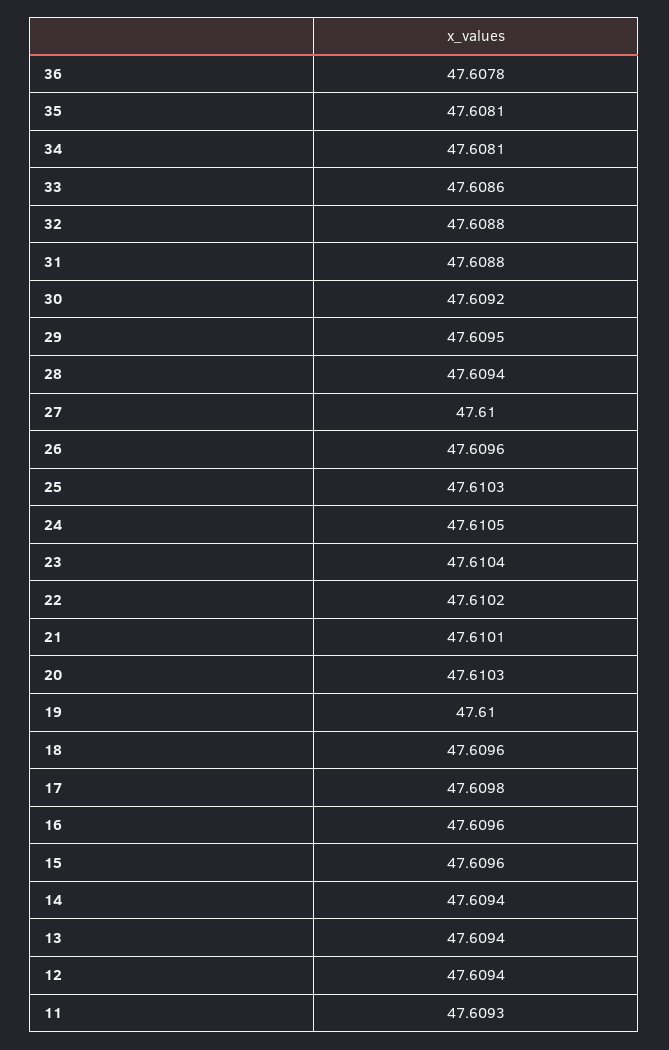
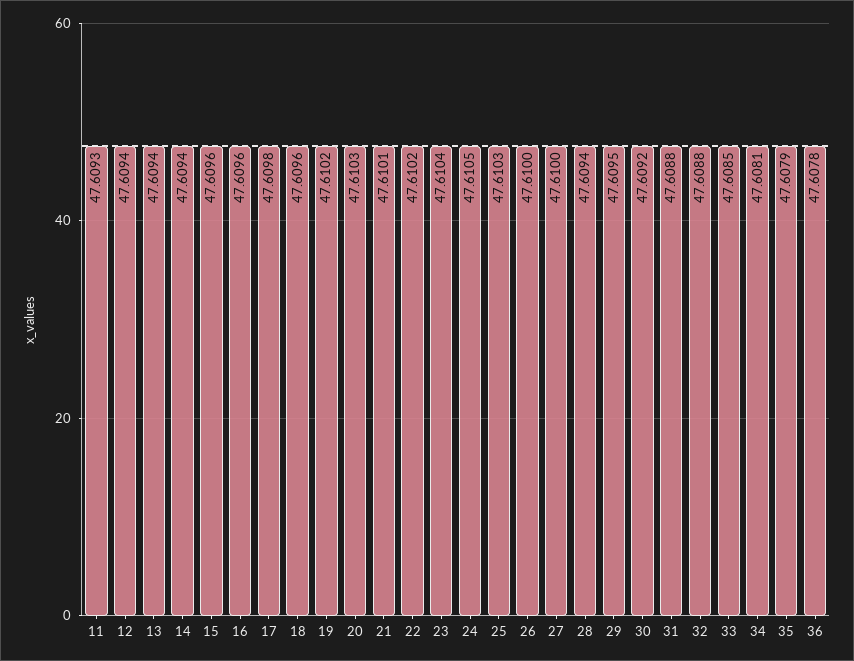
35: 47.6081 -> 47.6079
33: 47.6086 -> 47.6085
26: 47.6096 -> 47.61
19: 47.61 -> 47.6102

